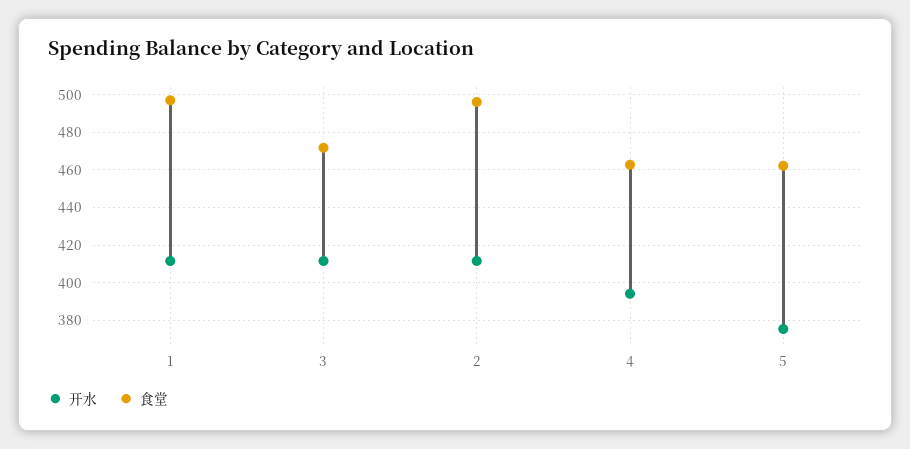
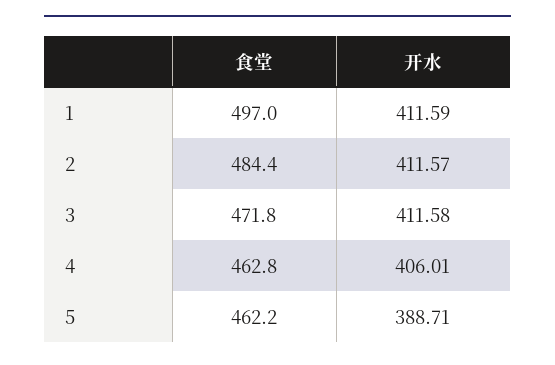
食堂, 2: 495 -> 484.4
开水, 4: 395 -> 406.01
开水, 5: 375 -> 388.71

